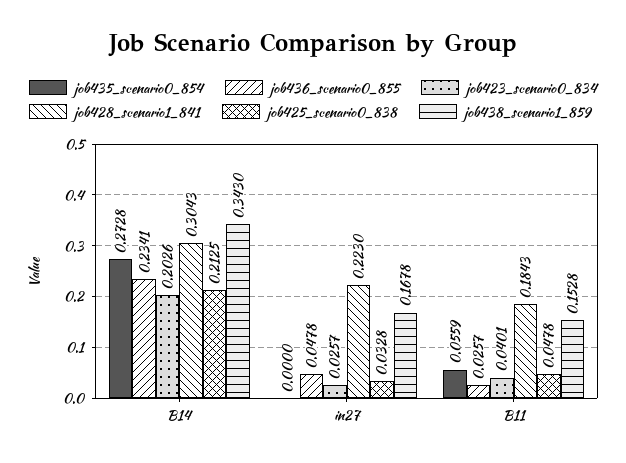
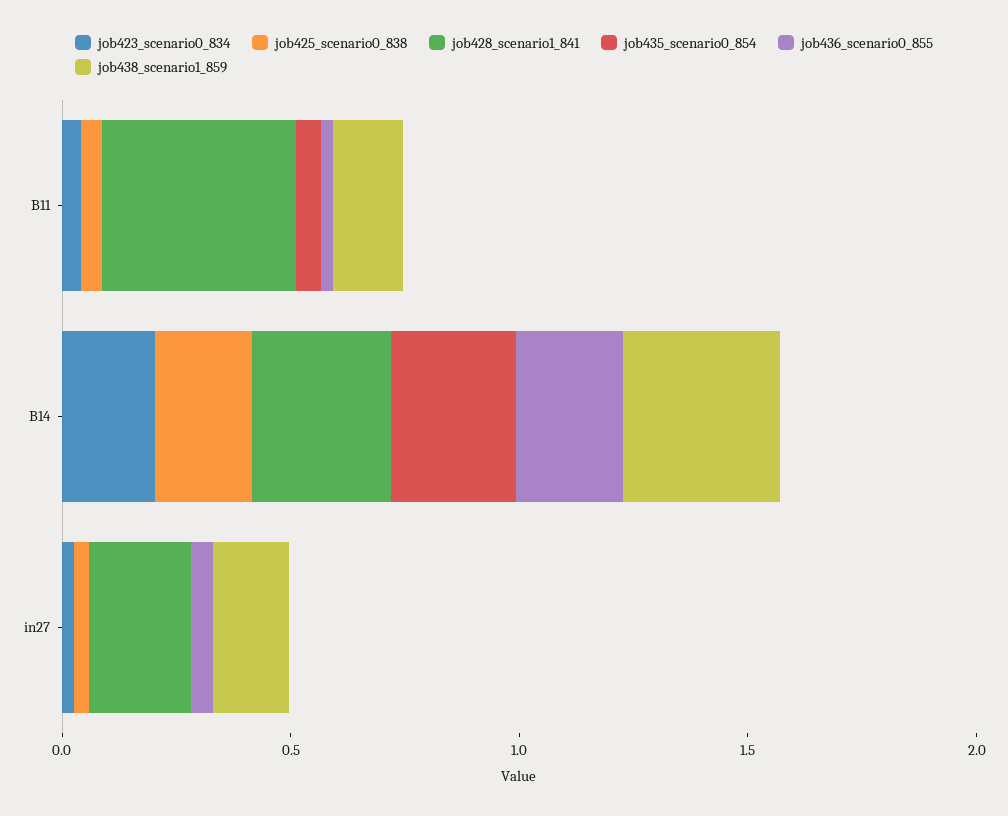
job428_scenario1_841, B11: 0.1843 -> 0.4

